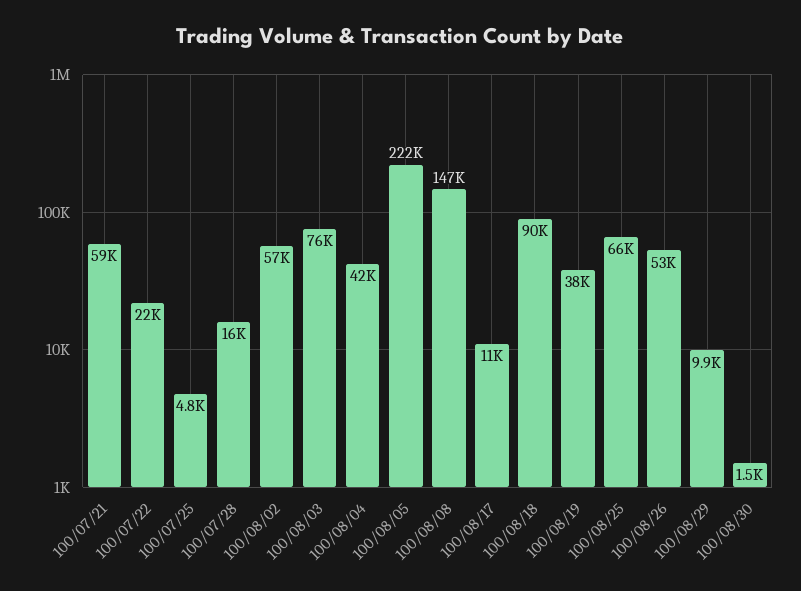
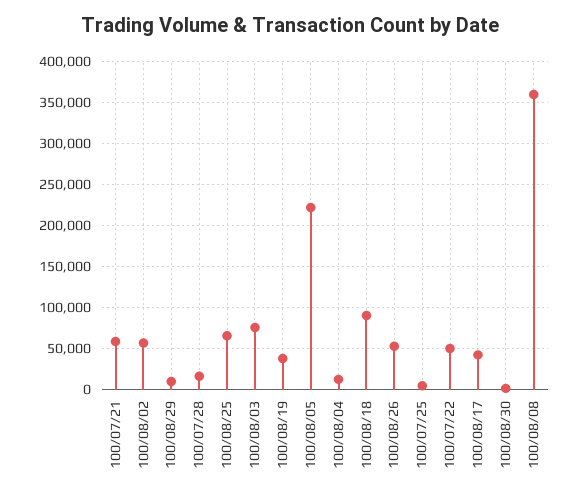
100/07/22: 22000 -> 50000
100/08/04: 42000 -> 10000
100/08/08: 147000 -> 360000
100/08/17: 11000 -> 40000

